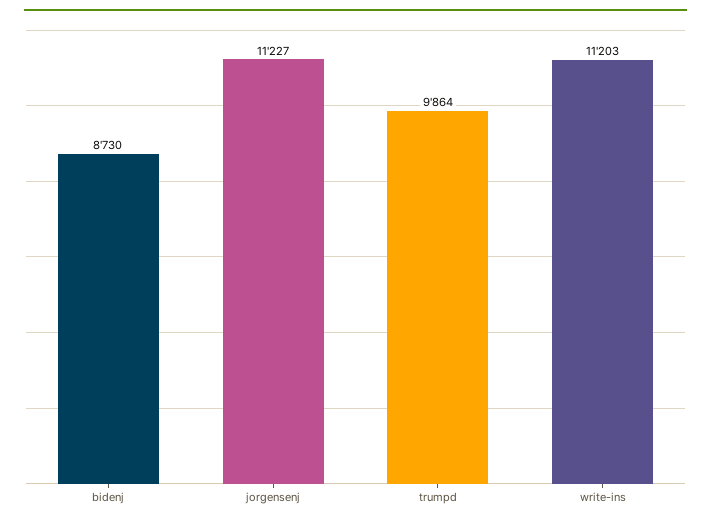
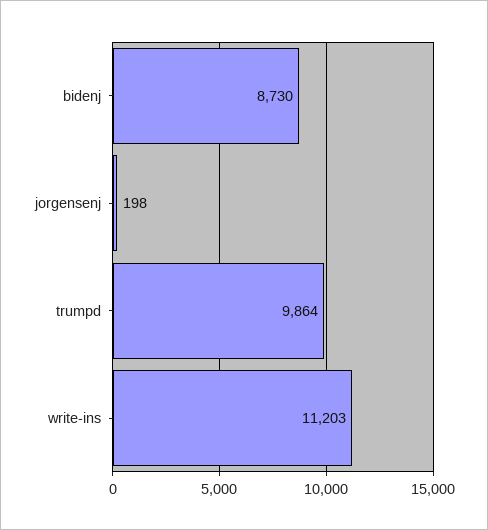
jorgensenj: 11227 -> 198

